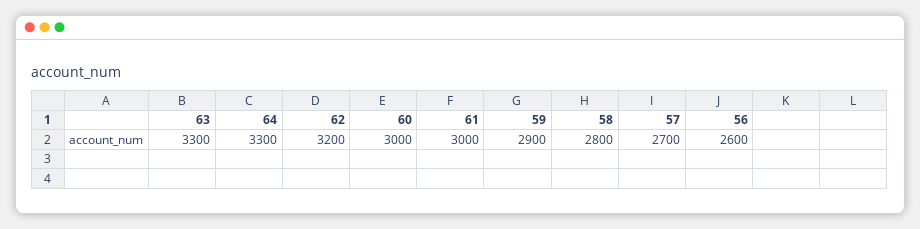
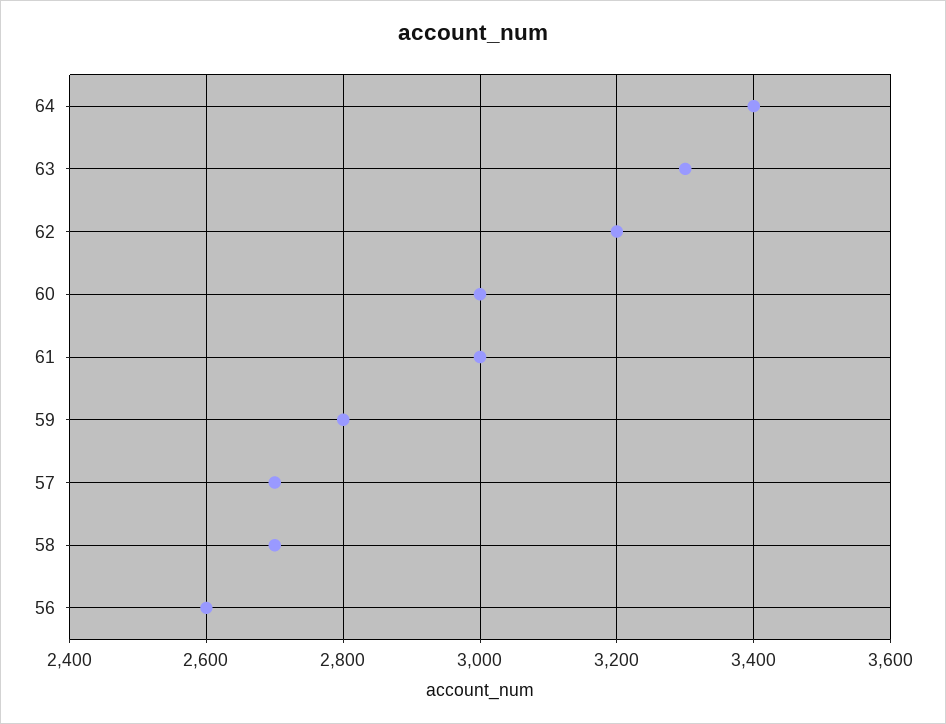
64: 3300 -> 3400
59: 2900 -> 2800
58: 2800 -> 2700

